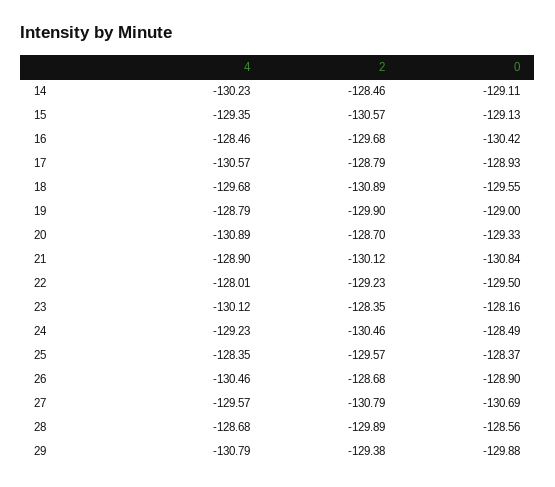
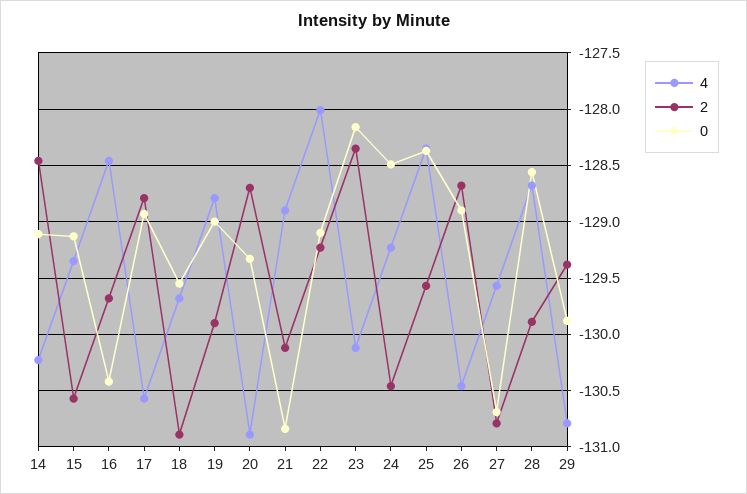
0, 22: -129.5 -> -129.1

